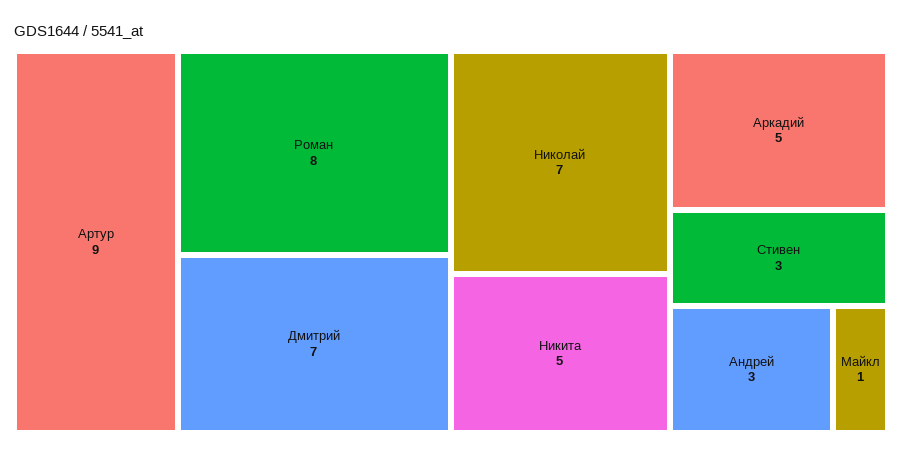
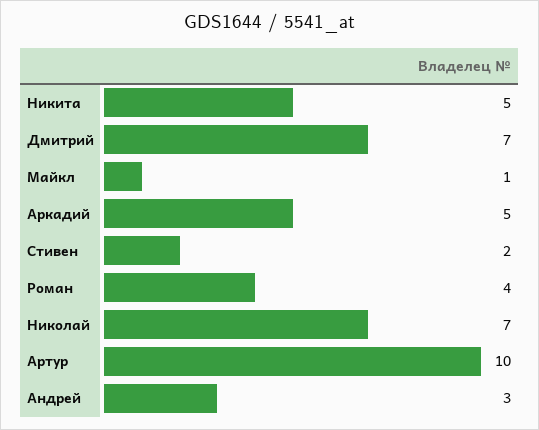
Артур: 9 -> 10
Роман: 8 -> 4
Стивен: 3 -> 2

